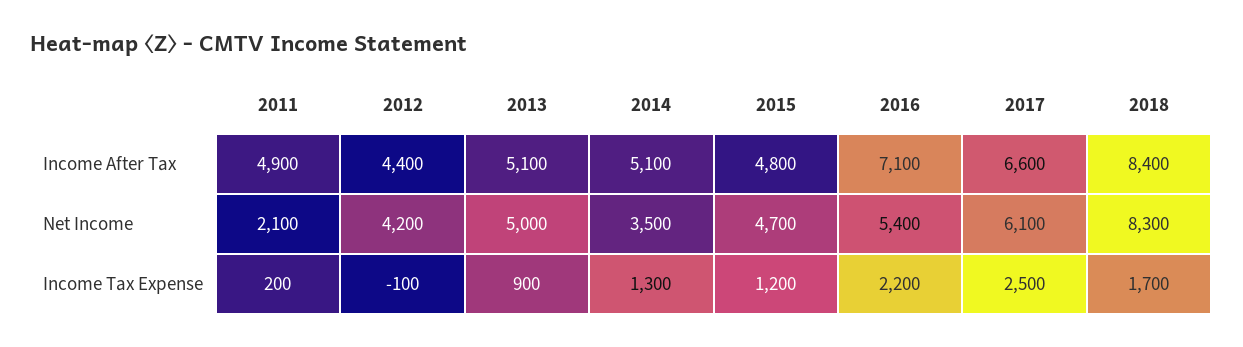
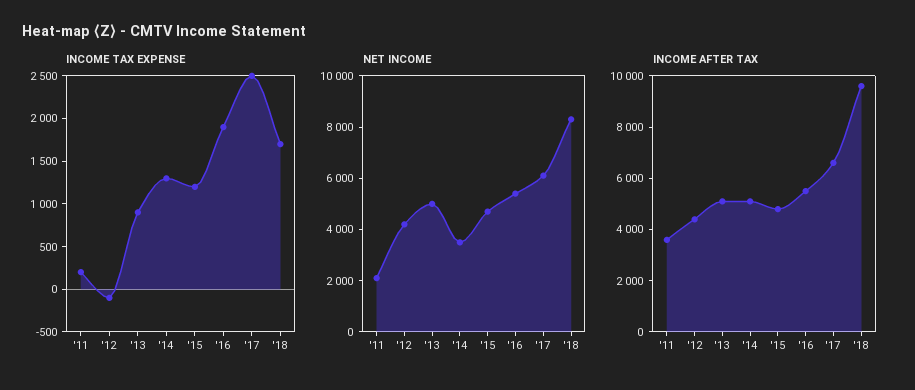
Income After Tax, 2011: 4900 -> 3500
Income After Tax, 2016: 7100 -> 5500
Income After Tax, 2018: 8400 -> 9500
Income Tax Expense, 2016: 2200 -> 1900

